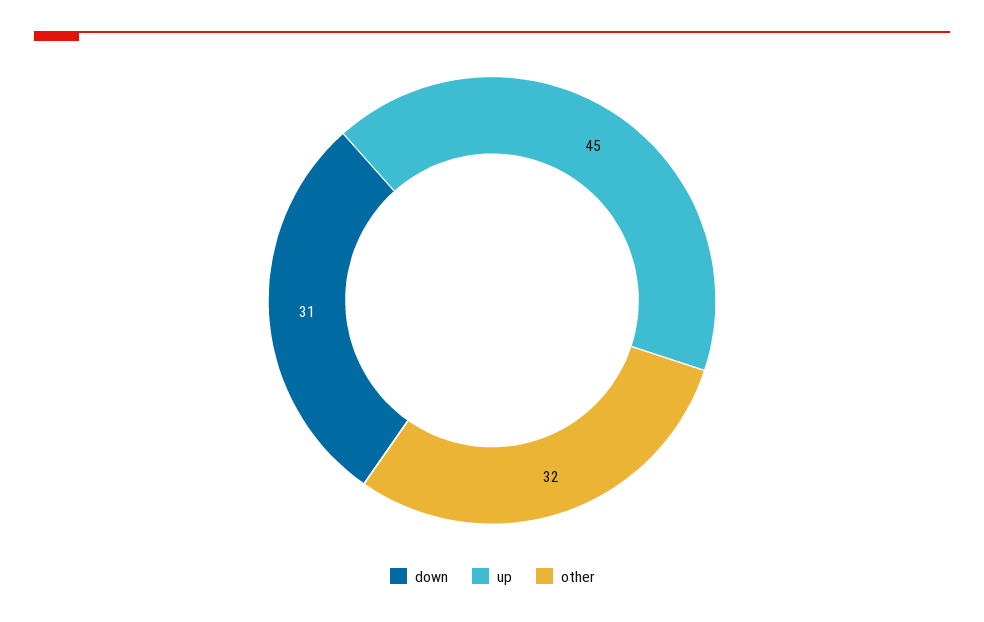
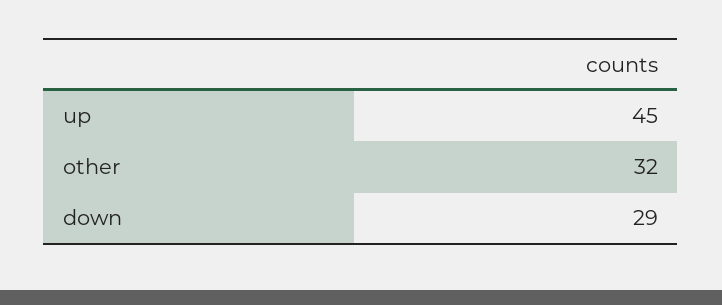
down: 31 -> 29

